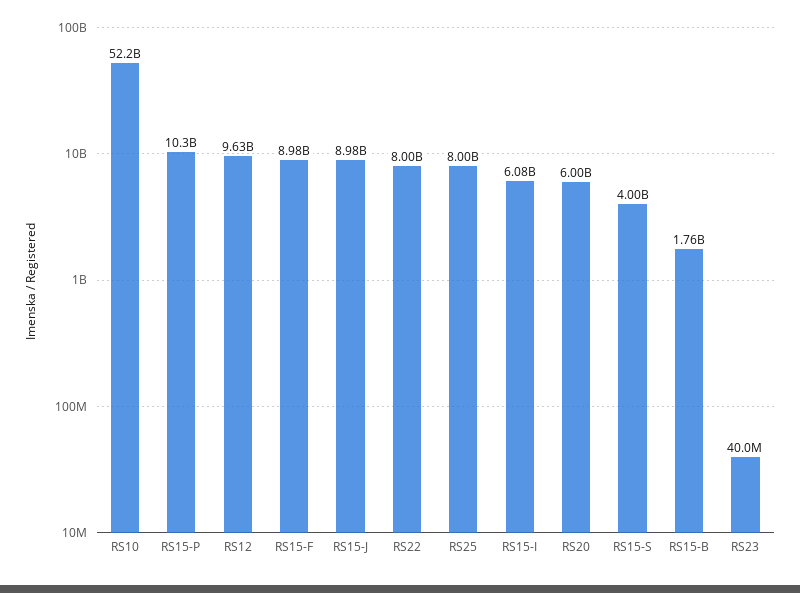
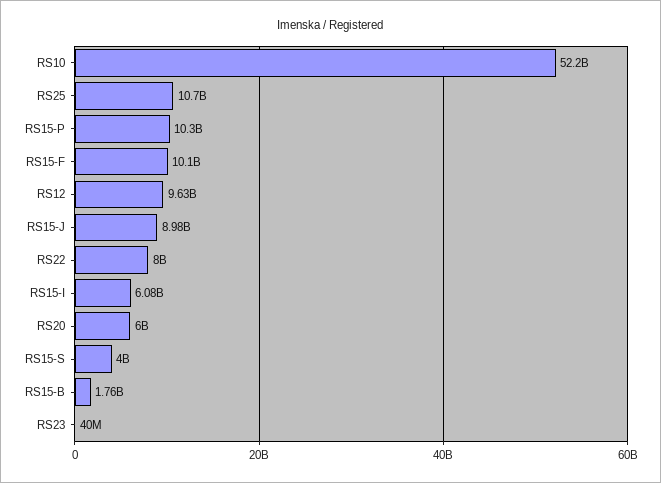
RS15-F: 8980000000 -> 10100000000
RS25: 8000000000 -> 10700000000

